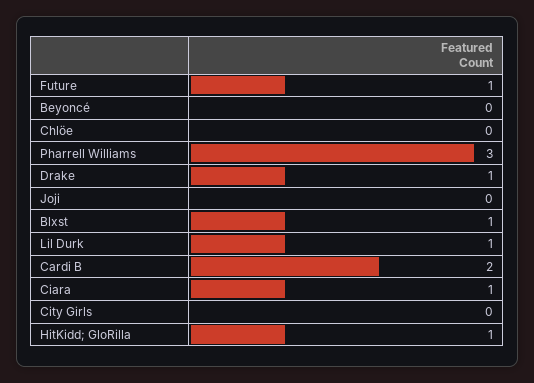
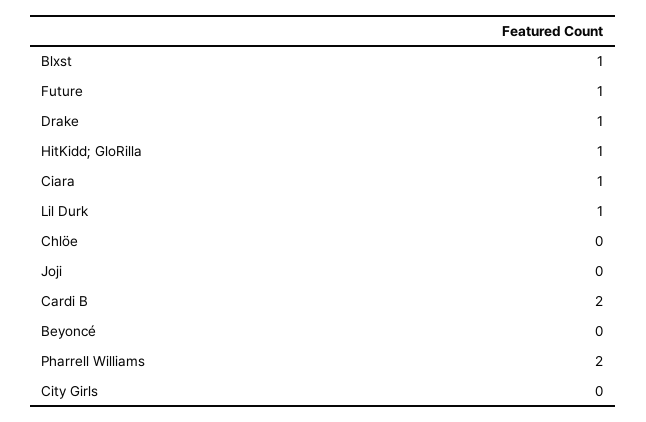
Pharrell Williams: 3 -> 2

